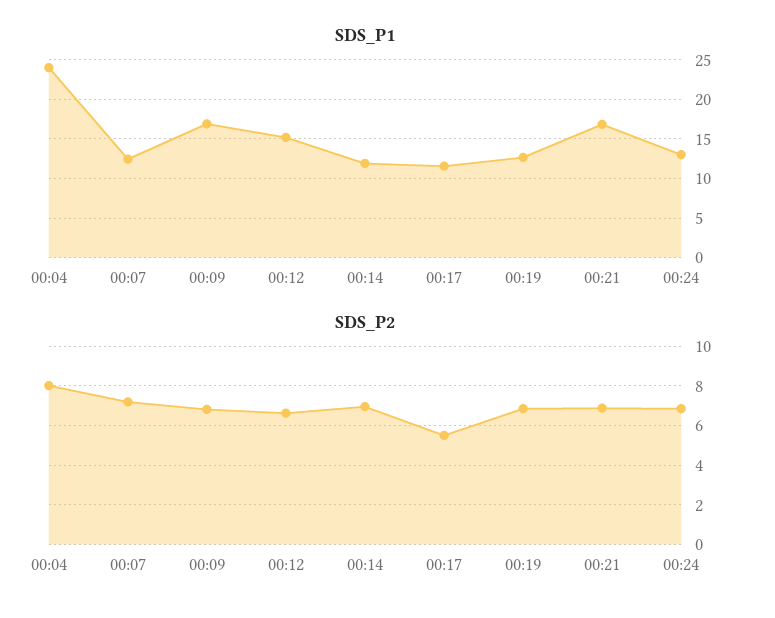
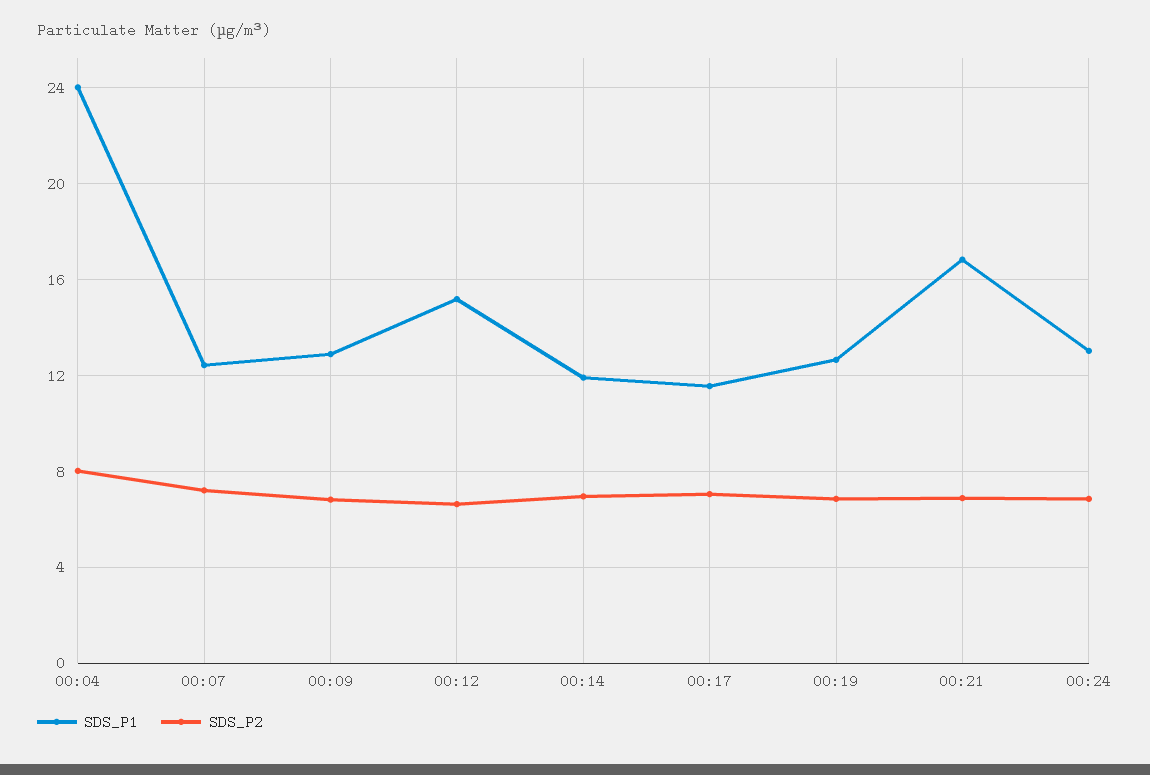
SDS_P1, 00:09: 17 -> 13
SDS_P2, 00:17: 5.5 -> 7

